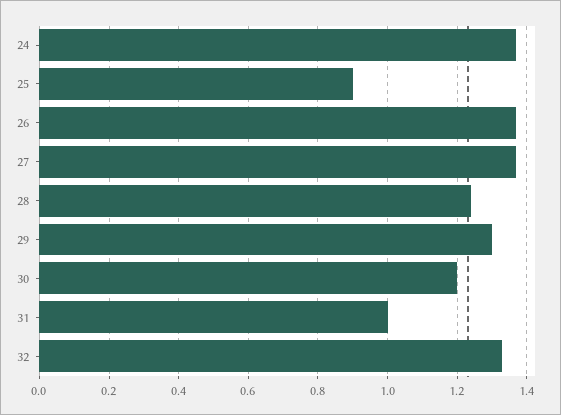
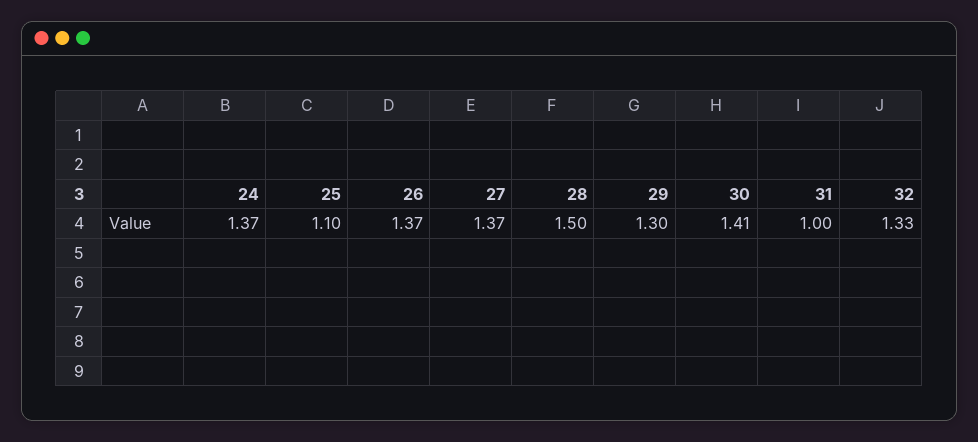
25: 0.9 -> 1.1
28: 1.25 -> 1.5
30: 1.2 -> 1.41

